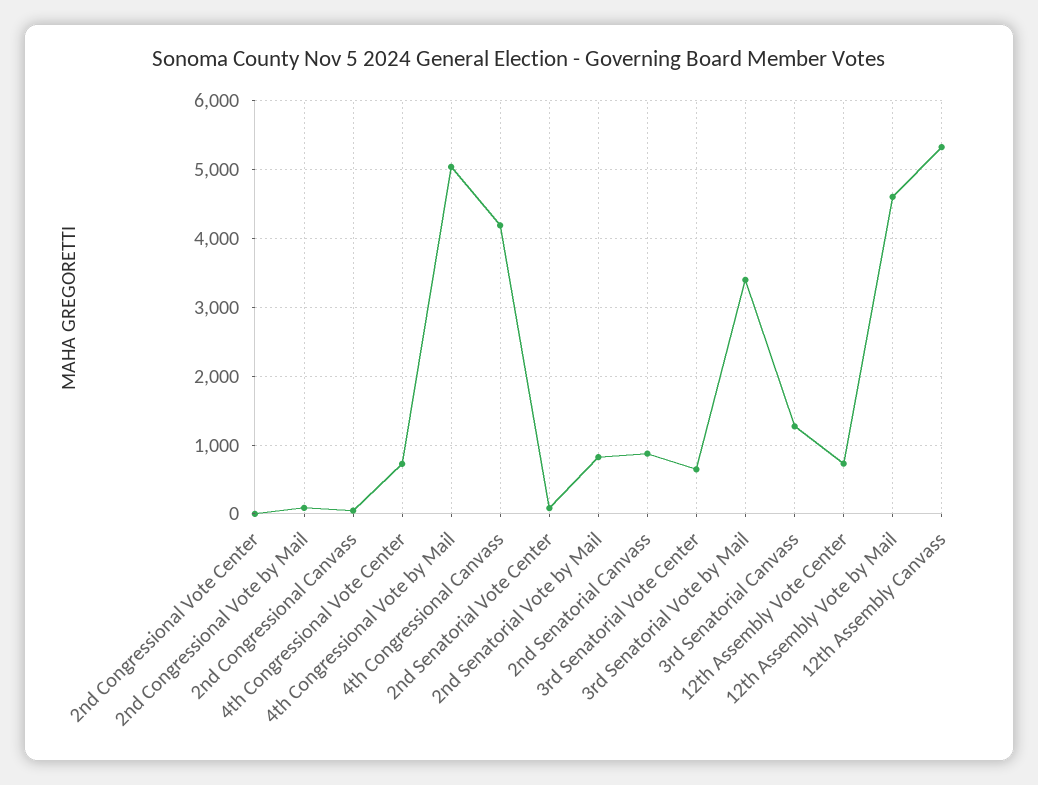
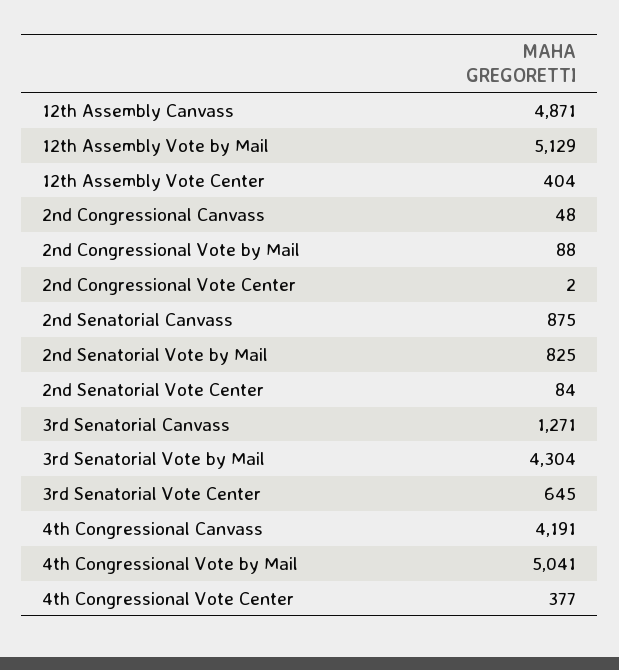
4th Congressional Vote Center: 700 -> 377
3rd Senatorial Vote by Mail: 3400 -> 4304
12th Assembly Vote Center: 700 -> 404
12th Assembly Vote by Mail: 4600 -> 5129
12th Assembly Canvass: 5300 -> 4871

